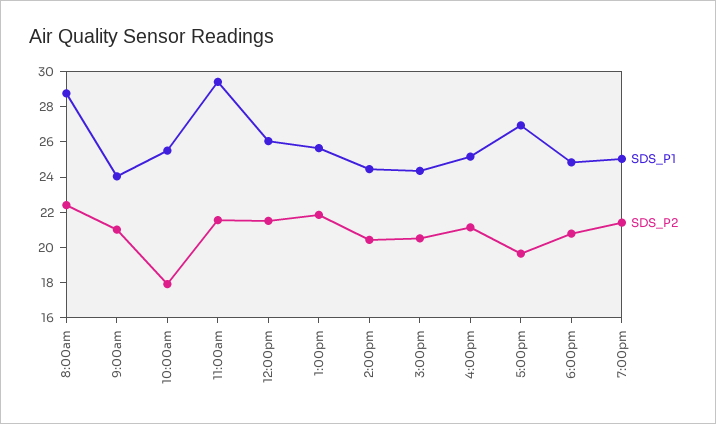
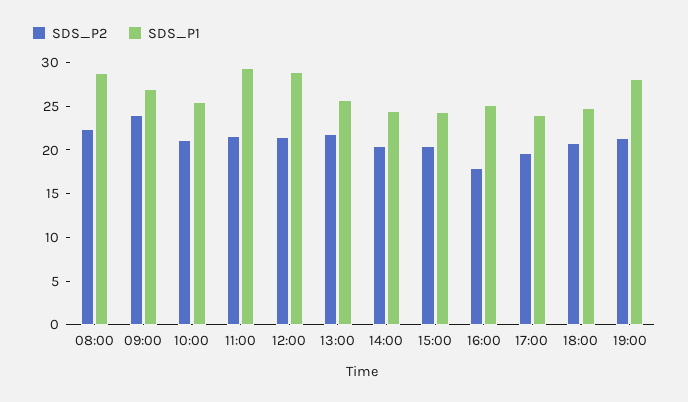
SDS_P1, 9:00am: 24 -> 27
SDS_P2, 9:00am: 21 -> 24
SDS_P2, 10:00am: 18 -> 21
SDS_P1, 12:00pm: 26 -> 29
SDS_P2, 4:00pm: 21 -> 18
SDS_P1, 5:00pm: 27 -> 24
SDS_P1, 7:00pm: 25 -> 28

